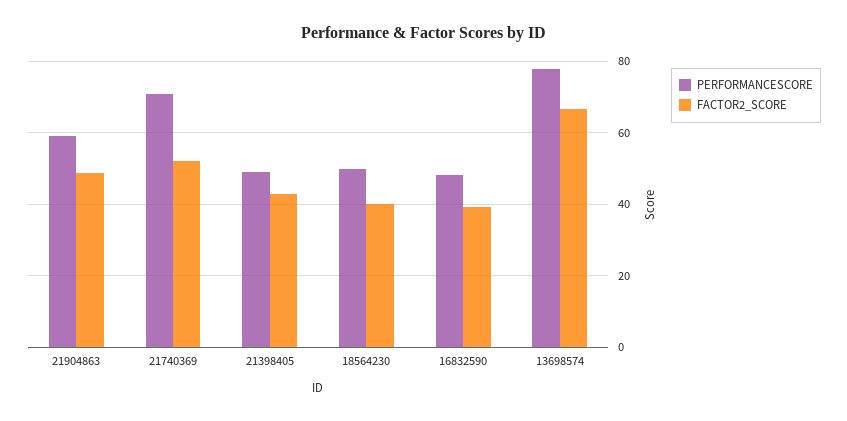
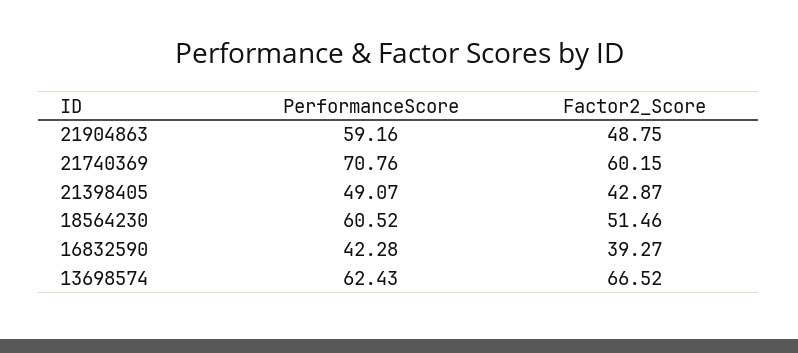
FACTOR2_SCORE, 21740369: 52 -> 60.15
PERFORMANCESCORE, 18564230: 50 -> 60.52
FACTOR2_SCORE, 18564230: 40 -> 51.46
PERFORMANCESCORE, 16832590: 48 -> 42.28
PERFORMANCESCORE, 13698574: 78 -> 62.43

